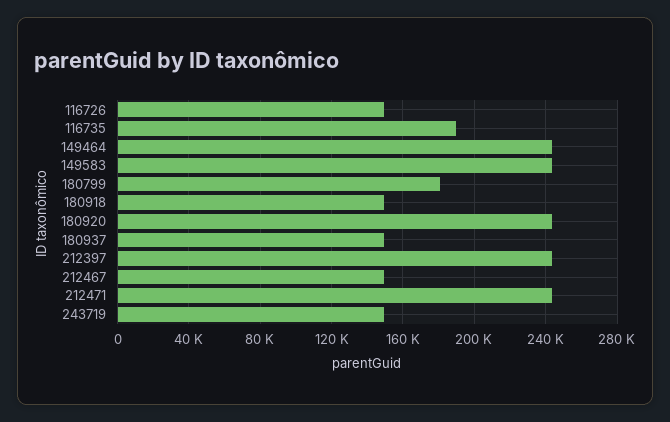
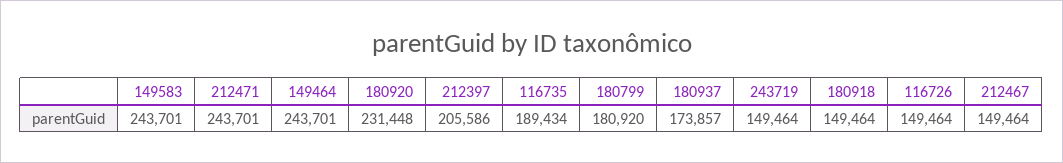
180920: 245000 -> 231448
180937: 150000 -> 173857
212397: 245000 -> 205586

